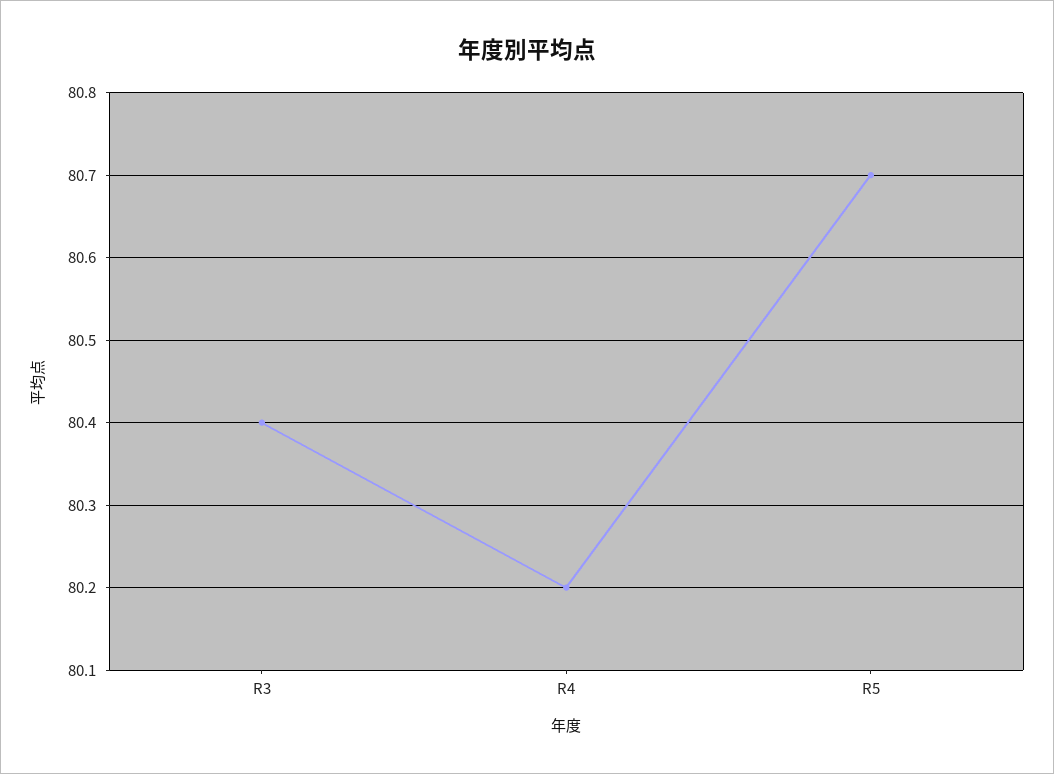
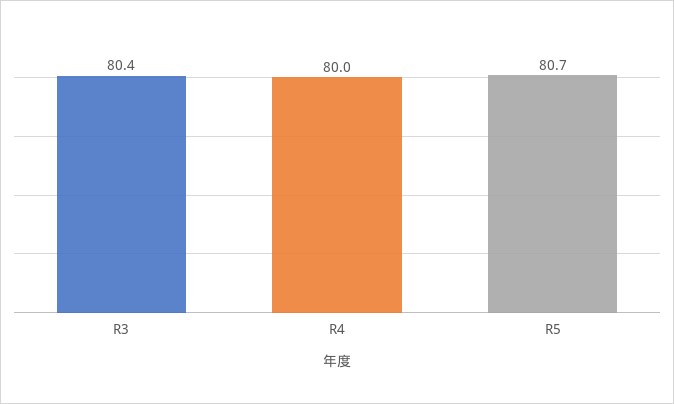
R4: 80.2 -> 80

